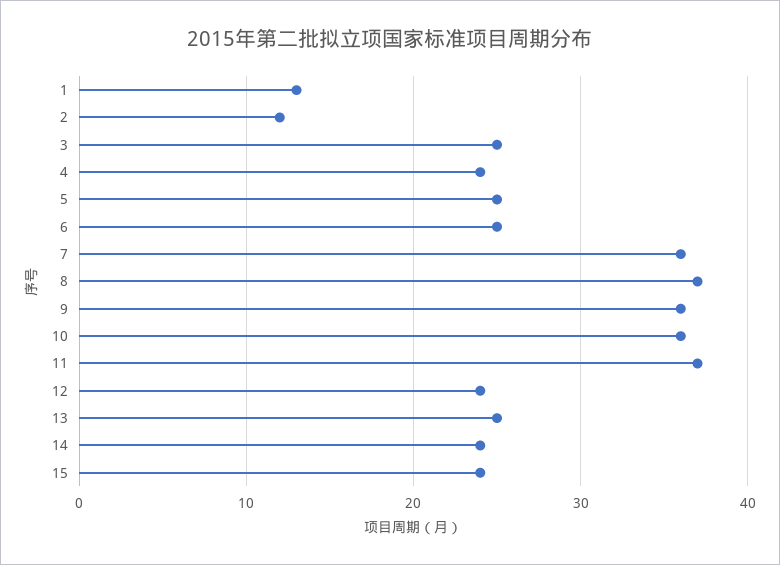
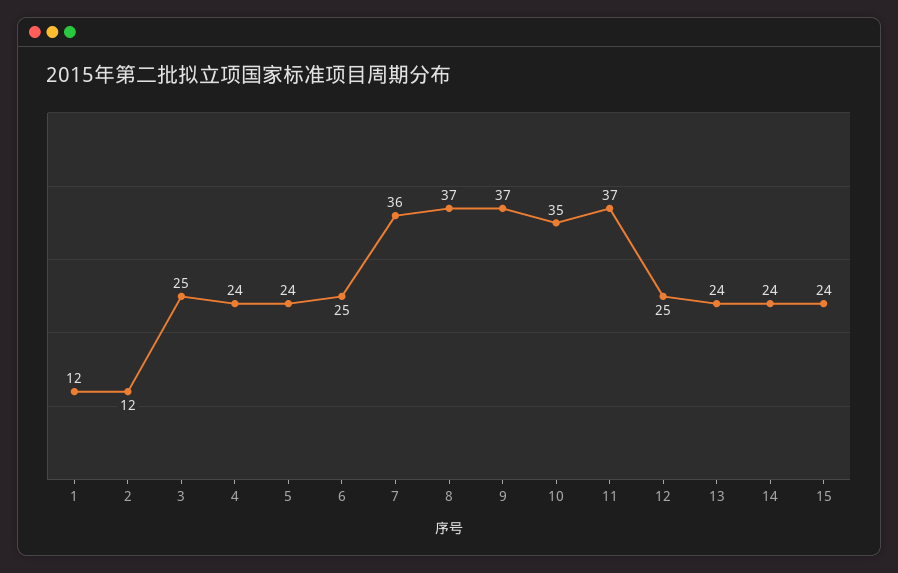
1: 13 -> 12
5: 25 -> 24
9: 36 -> 37
10: 36 -> 35
12: 24 -> 25
13: 25 -> 24

